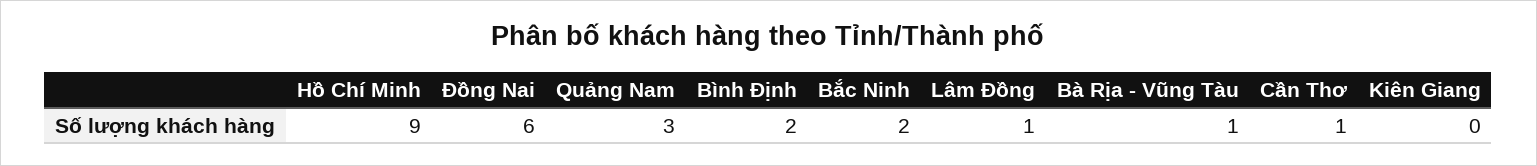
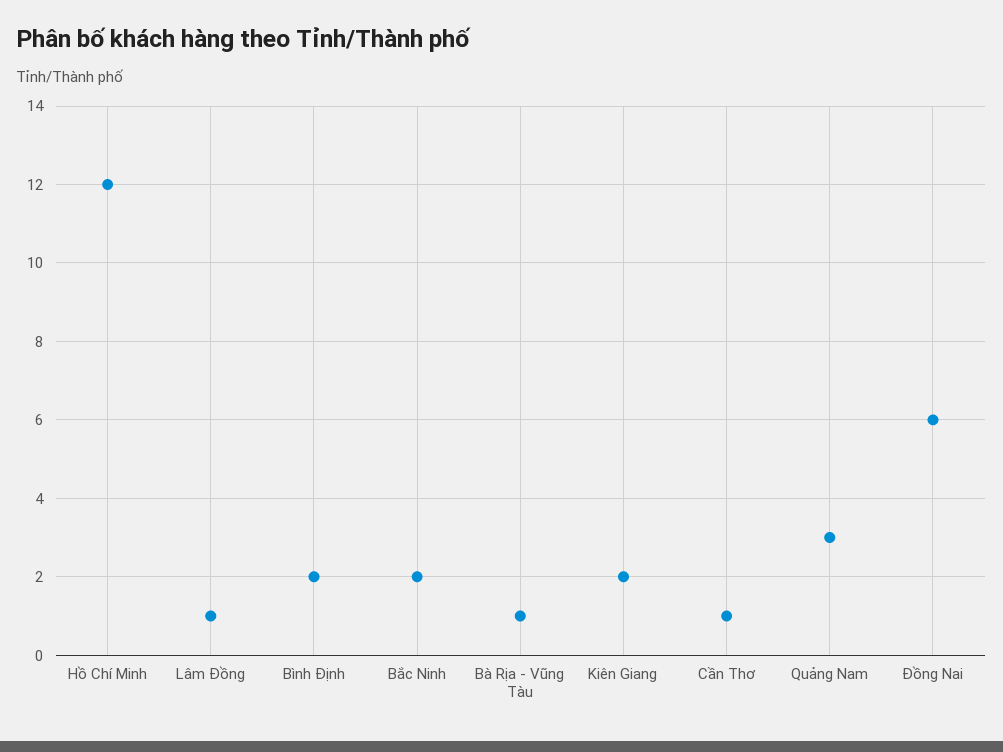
Hồ Chí Minh: 9 -> 12
Kiên Giang: 0 -> 2

